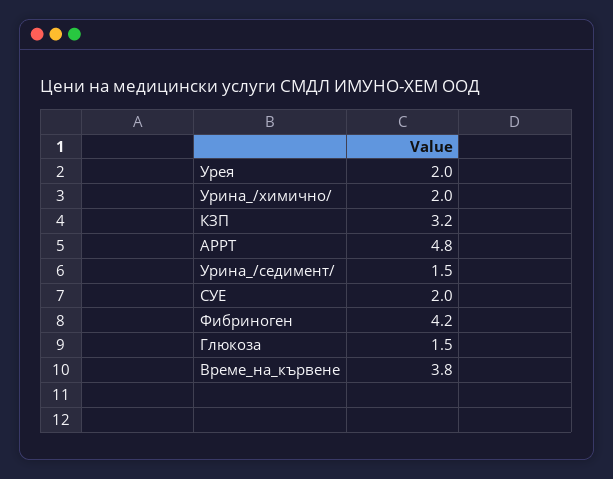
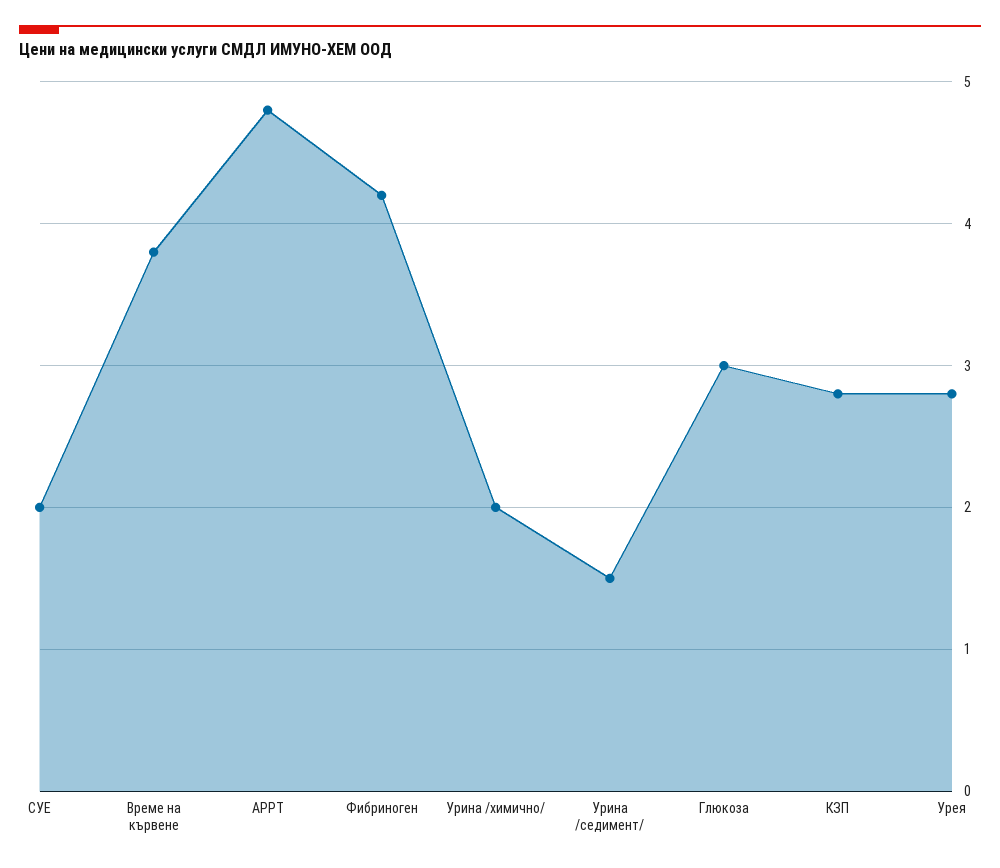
Урея: 2 -> 2.8
КЗП: 3.2 -> 2.8
Глюкоза: 1.5 -> 3

